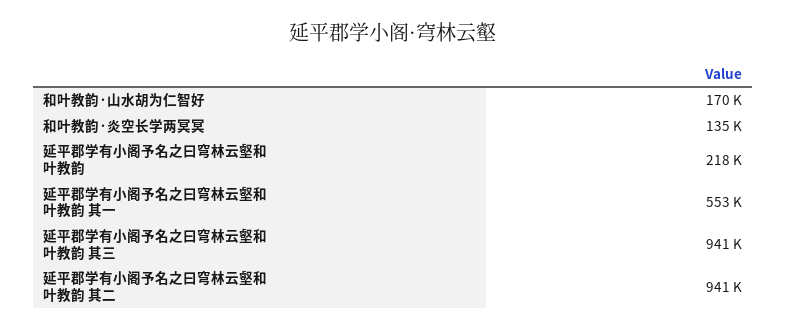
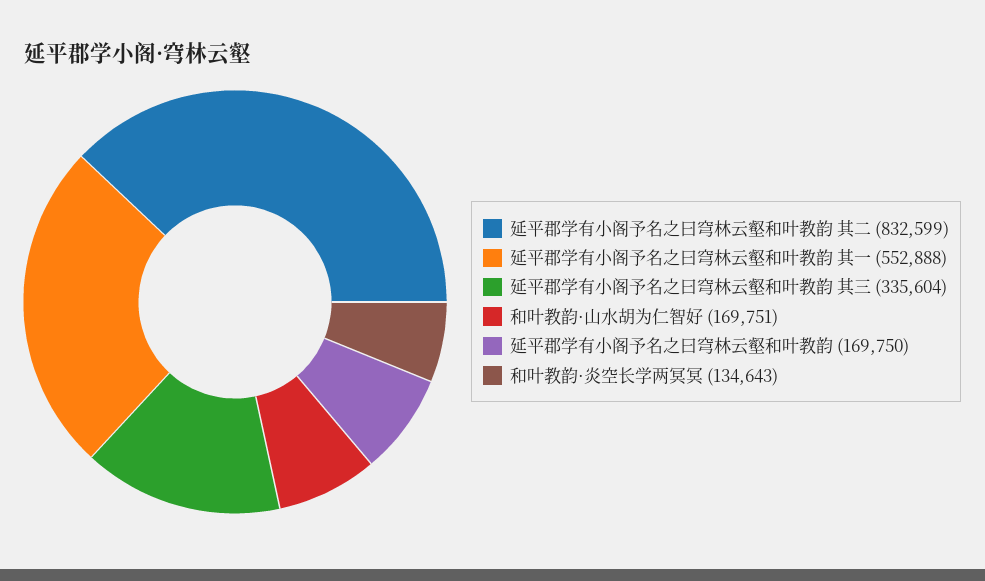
延平郡学有小阁予名之曰穹林云壑和叶教韵: 218000 -> 169750
延平郡学有小阁予名之曰穹林云壑和叶教韵 其三: 941000 -> 335604
延平郡学有小阁予名之曰穹林云壑和叶教韵 其二: 941000 -> 832599

